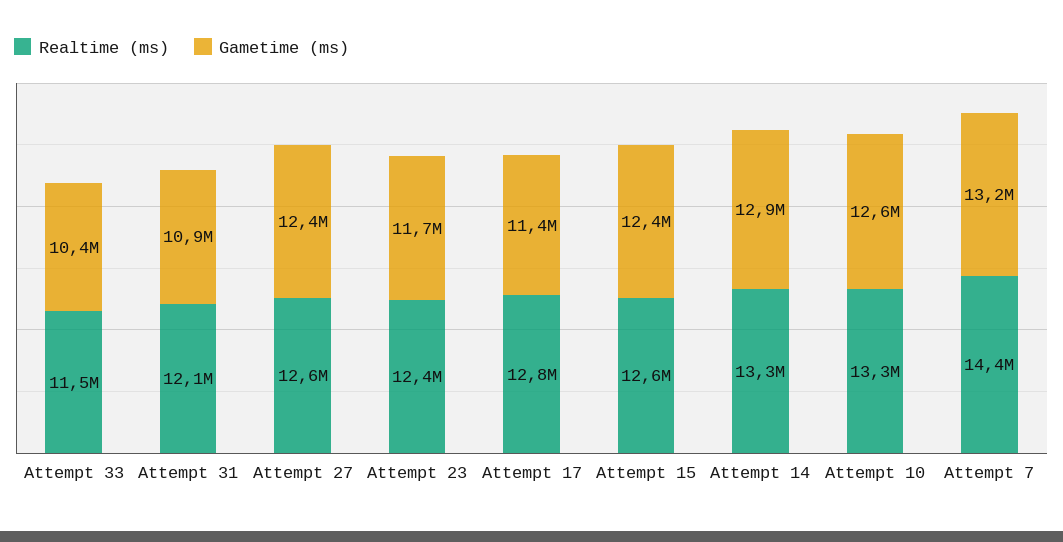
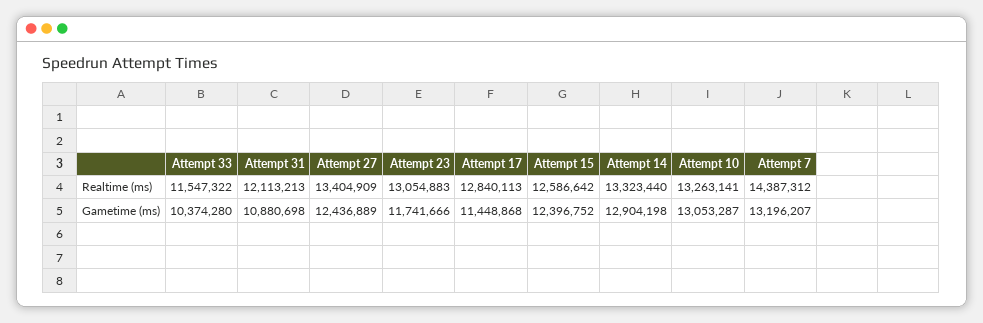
Realtime (ms), Attempt 27: 12600000 -> 13404909
Realtime (ms), Attempt 23: 12400000 -> 13054883
Gametime (ms), Attempt 10: 12600000 -> 13053287

